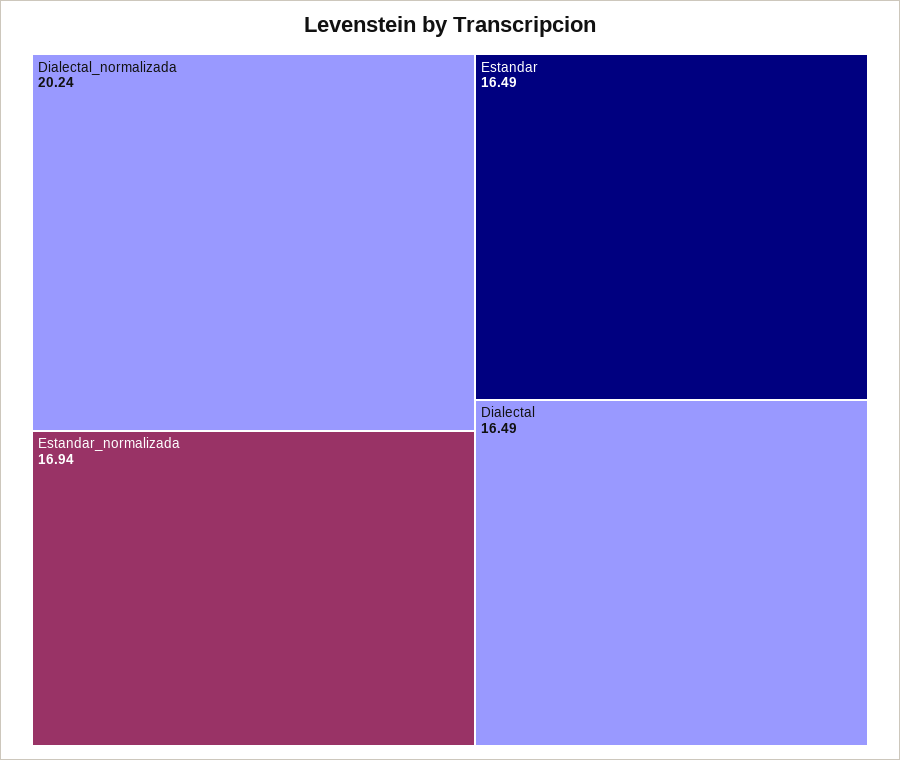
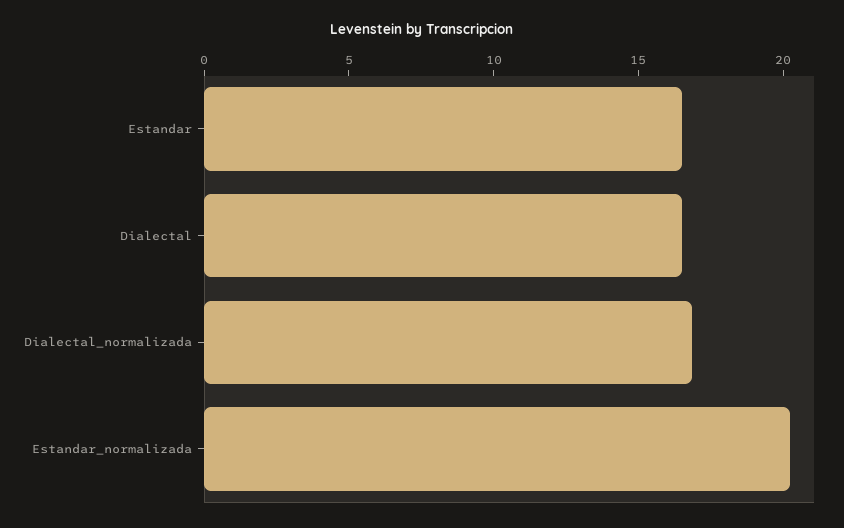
Dialectal_normalizada: 20.24 -> 17
Estandar_normalizada: 16.94 -> 20

